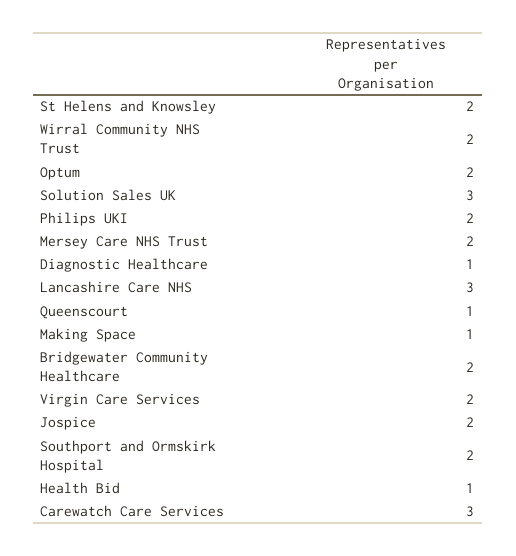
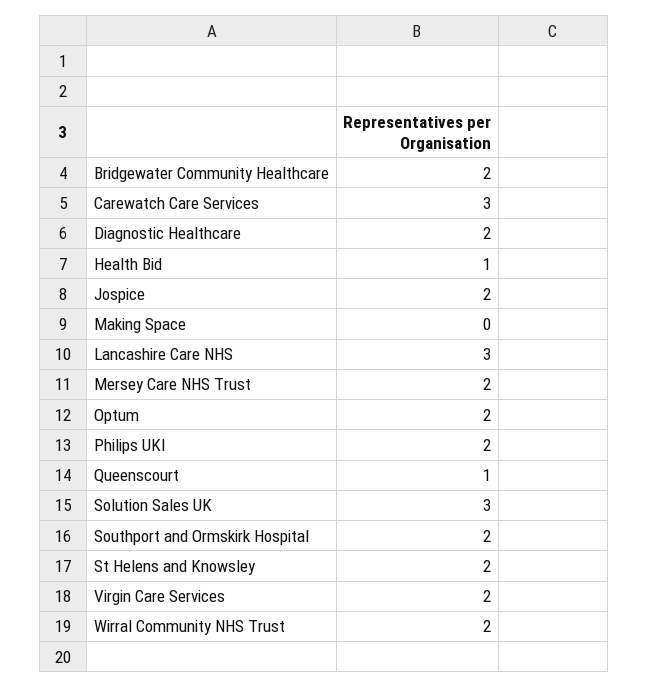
Diagnostic Healthcare: 1 -> 2
Making Space: 1 -> 0

